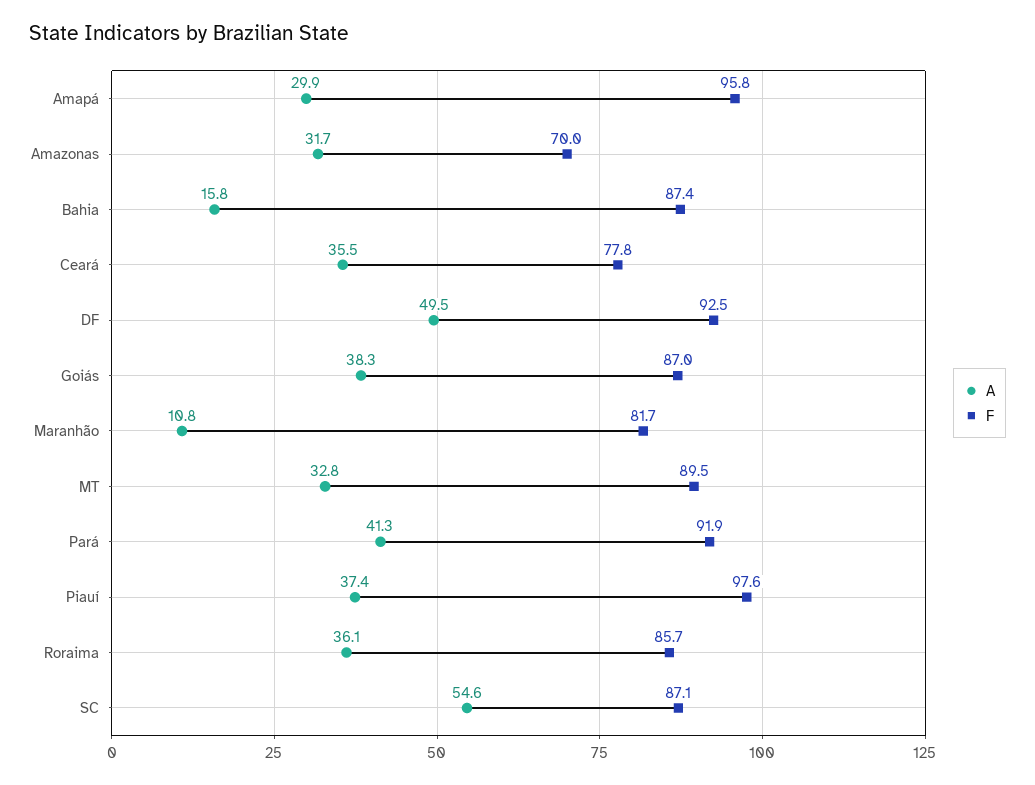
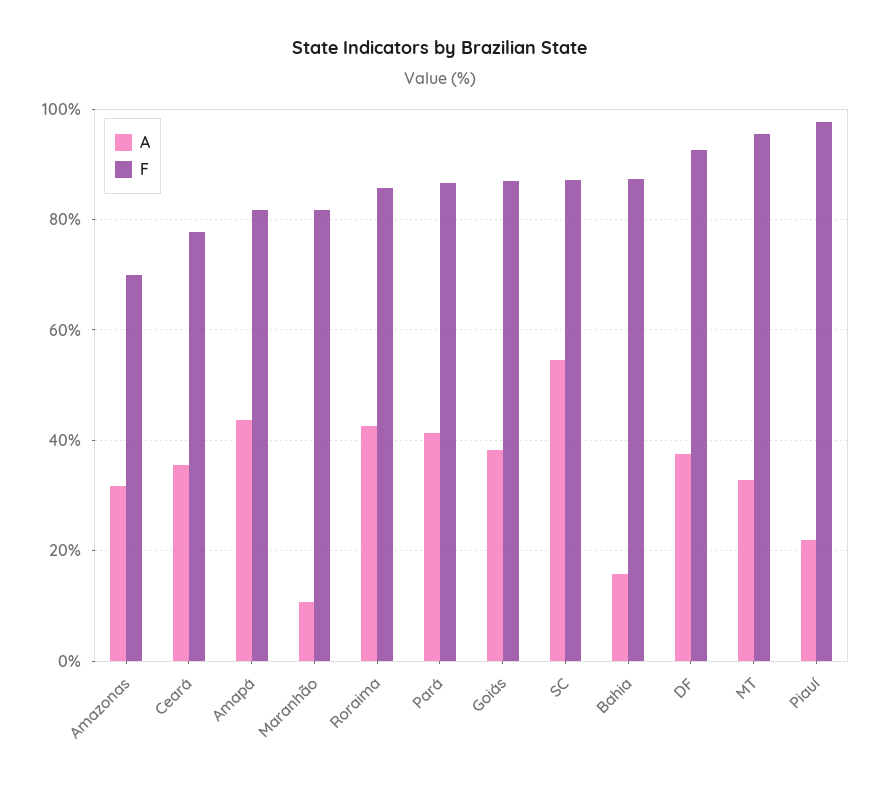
A, Amapá: 29.9 -> 44
F, Amapá: 95.8 -> 82
A, DF: 49.5 -> 38
F, MT: 89.5 -> 96
F, Pará: 91.9 -> 86
A, Piauí: 37.4 -> 22
A, Roraima: 36.1 -> 42

